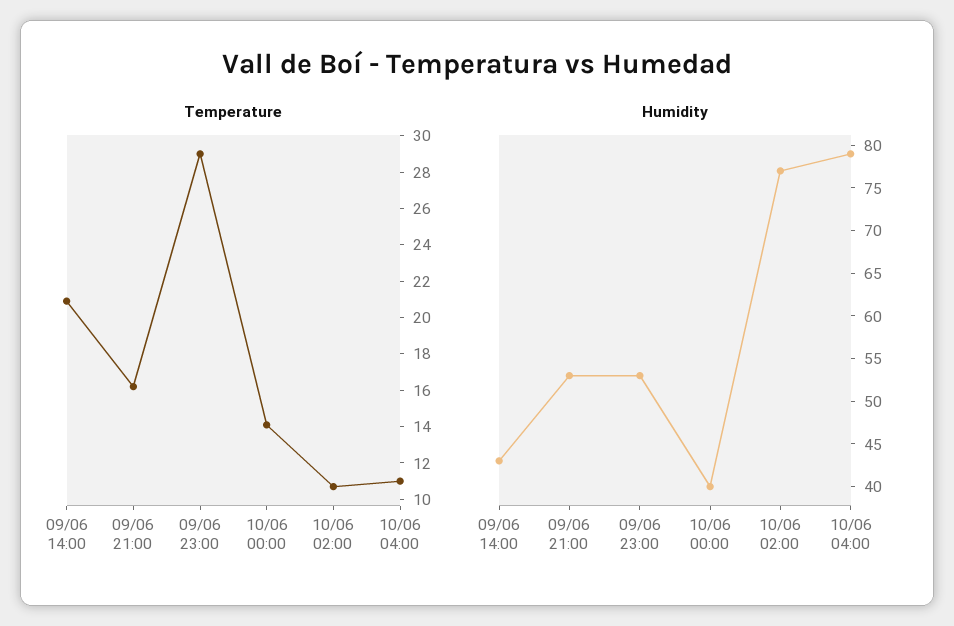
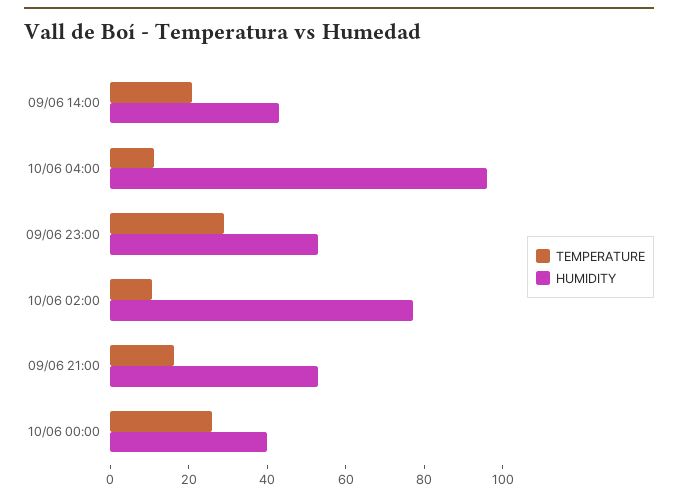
Temperature, 10/06 00:00: 14 -> 25
Humidity, 10/06 04:00: 79 -> 95

